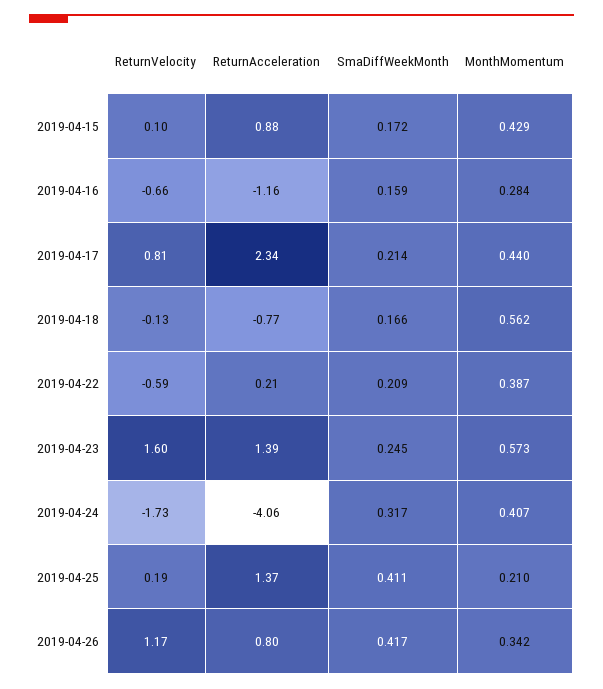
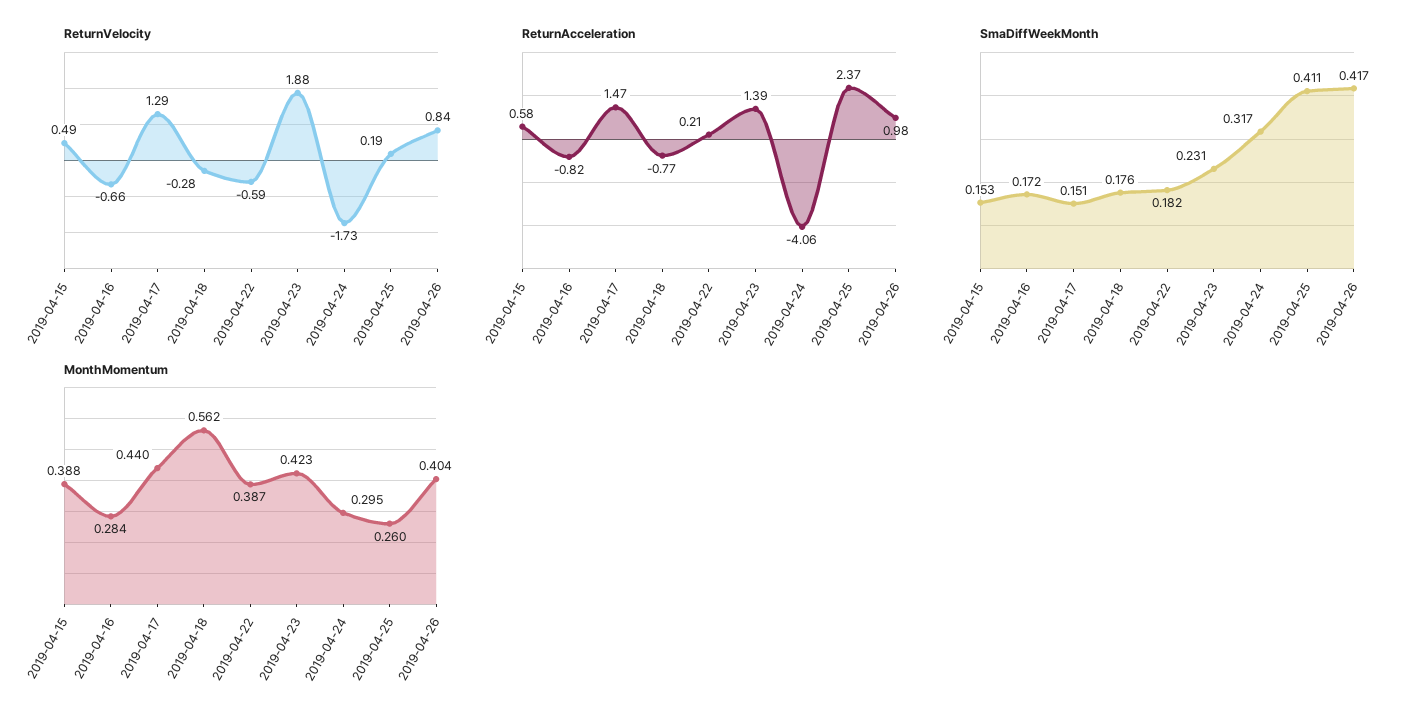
ReturnVelocity, 2019-04-15: 0.1 -> 0.49
ReturnAcceleration, 2019-04-15: 0.88 -> 0.58
SmaDiffWeekMonth, 2019-04-15: 0.172 -> 0.153
MonthMomentum, 2019-04-15: 0.429 -> 0.388
ReturnAcceleration, 2019-04-16: -1.16 -> -0.82
SmaDiffWeekMonth, 2019-04-16: 0.159 -> 0.172
ReturnVelocity, 2019-04-17: 0.81 -> 1.29
ReturnAcceleration, 2019-04-17: 2.34 -> 1.47
SmaDiffWeekMonth, 2019-04-17: 0.214 -> 0.151
ReturnVelocity, 2019-04-18: -0.13 -> -0.28
SmaDiffWeekMonth, 2019-04-18: 0.166 -> 0.176
SmaDiffWeekMonth, 2019-04-22: 0.209 -> 0.182
ReturnVelocity, 2019-04-23: 1.6 -> 1.88
SmaDiffWeekMonth, 2019-04-23: 0.245 -> 0.231
MonthMomentum, 2019-04-23: 0.573 -> 0.423
MonthMomentum, 2019-04-24: 0.407 -> 0.295
ReturnAcceleration, 2019-04-25: 1.37 -> 2.37
MonthMomentum, 2019-04-25: 0.21 -> 0.26
ReturnVelocity, 2019-04-26: 1.17 -> 0.84
ReturnAcceleration, 2019-04-26: 0.8 -> 0.98
MonthMomentum, 2019-04-26: 0.342 -> 0.404

